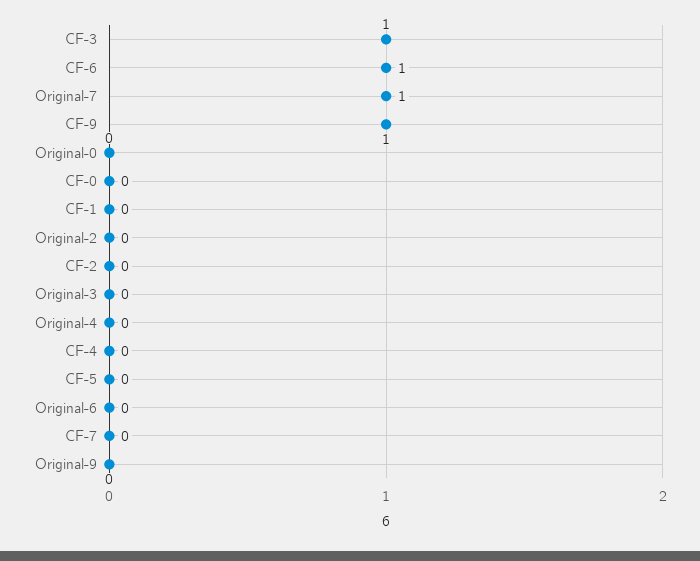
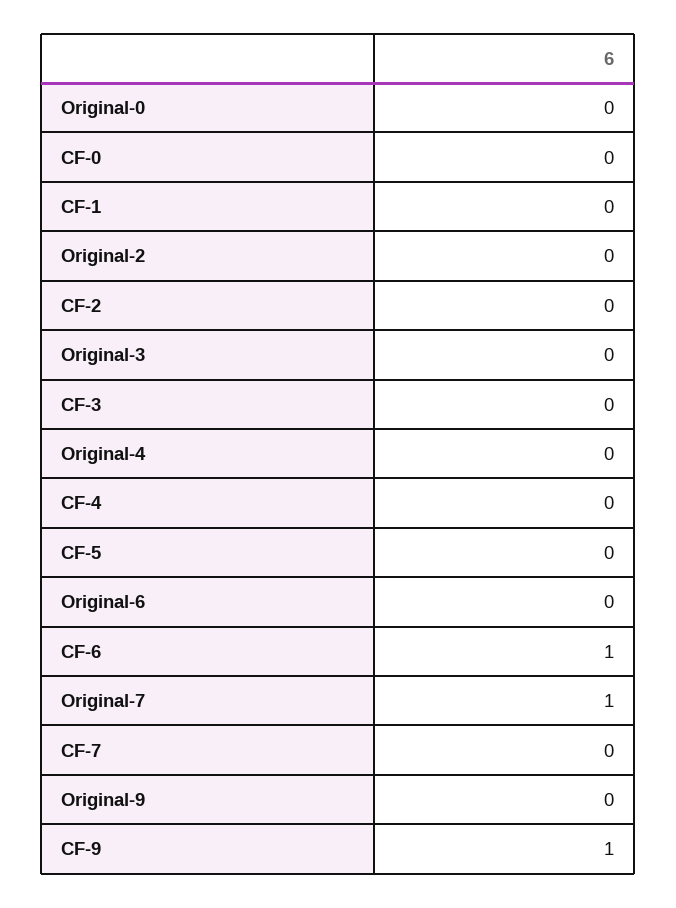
CF-3: 1 -> 0

